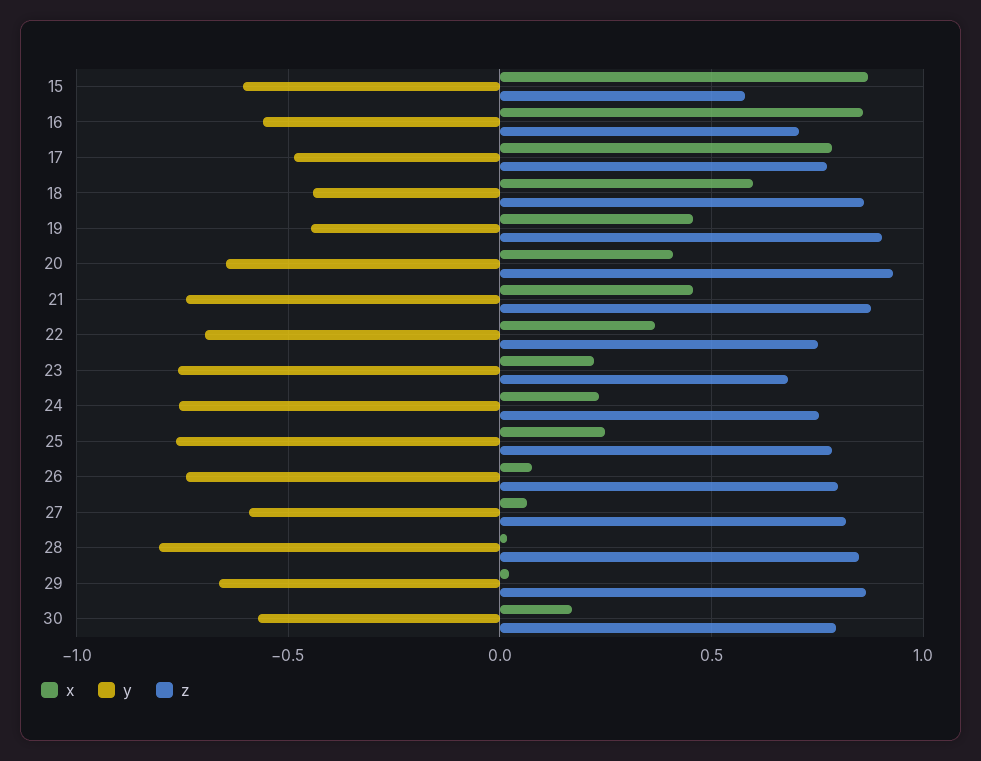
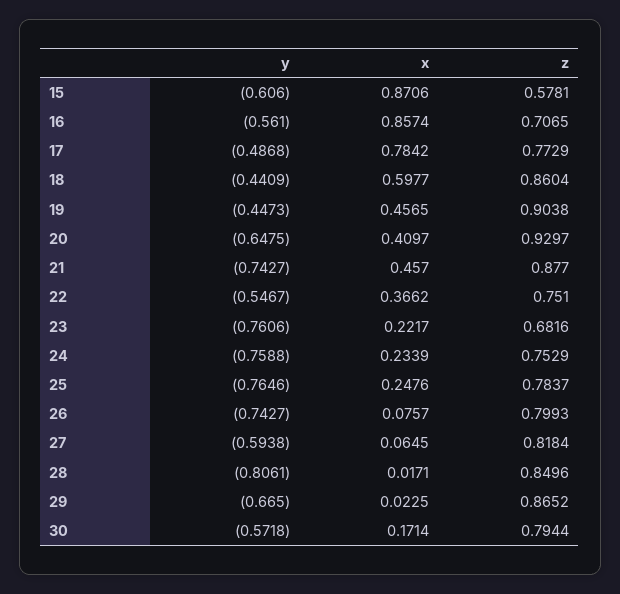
y, 22: -0.7 -> -0.5467

